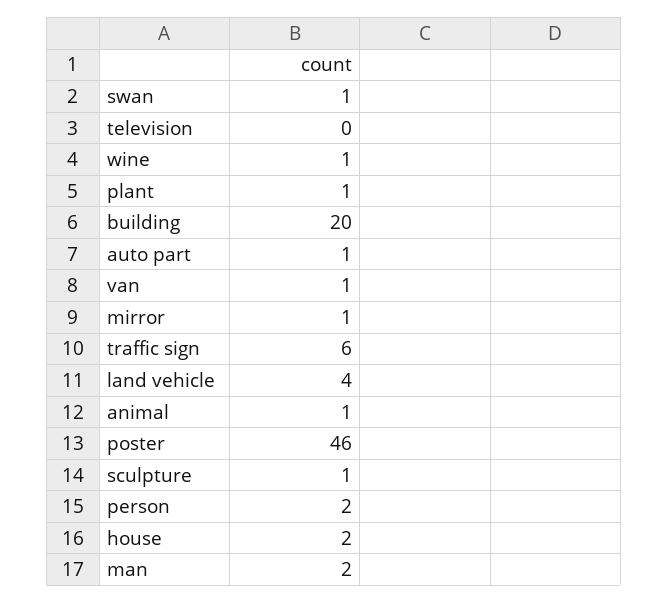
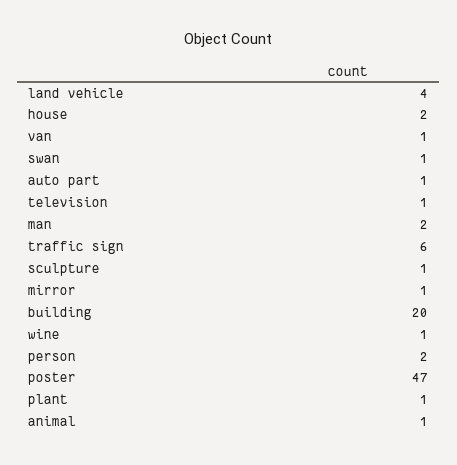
television: 0 -> 1
poster: 46 -> 47

